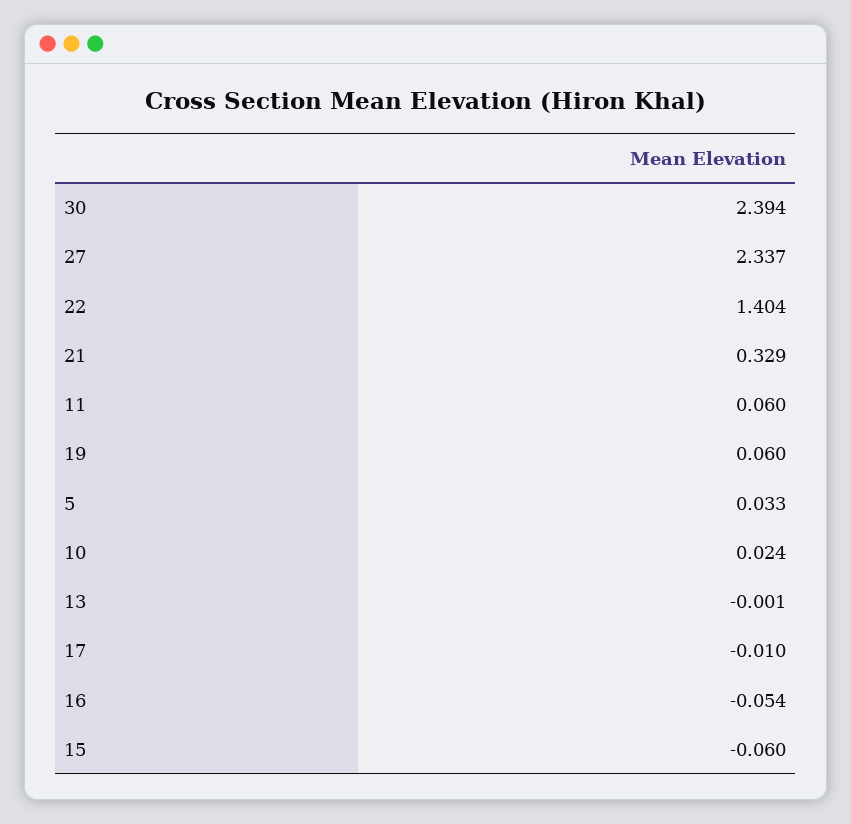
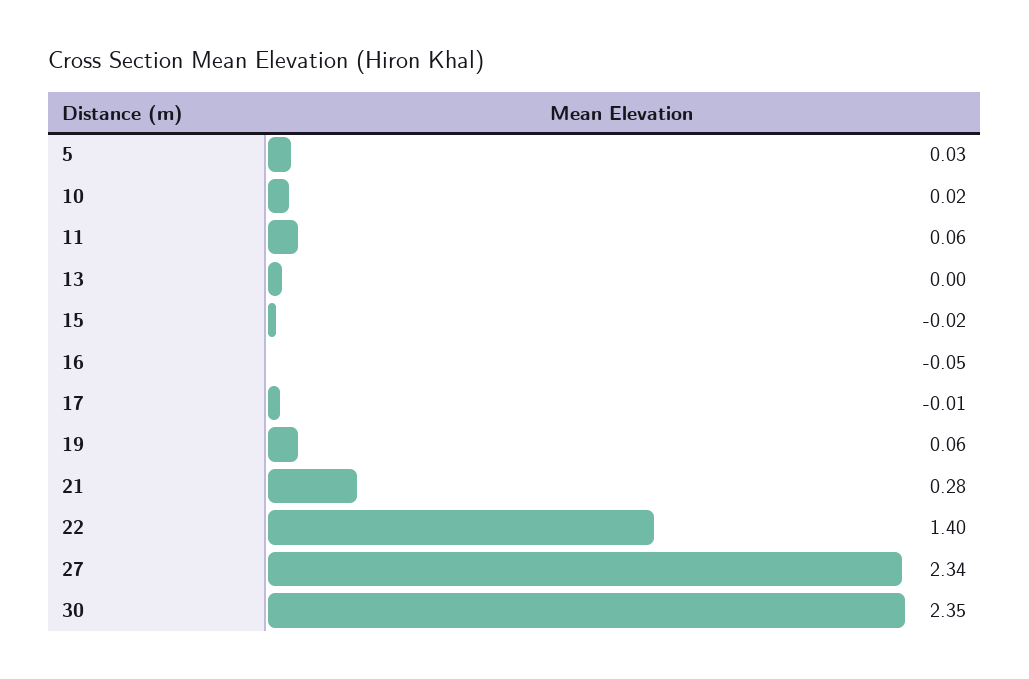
30: 2.394 -> 2.35
21: 0.329 -> 0.28
15: -0.06 -> -0.02

